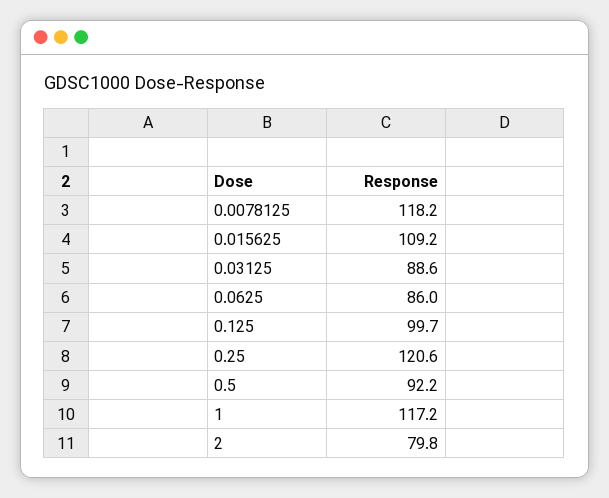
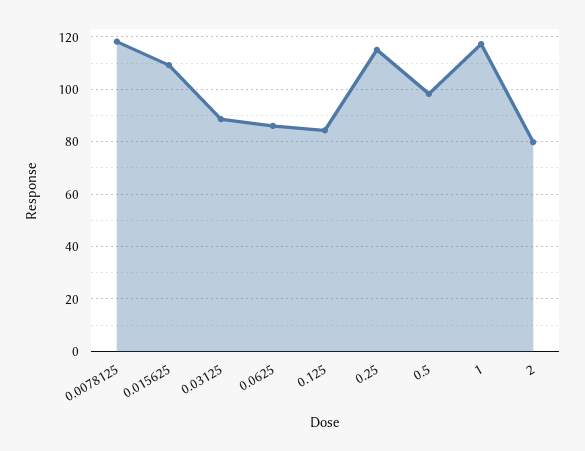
0.125: 99.7 -> 85
0.25: 120.6 -> 115
0.5: 92.2 -> 97.5

